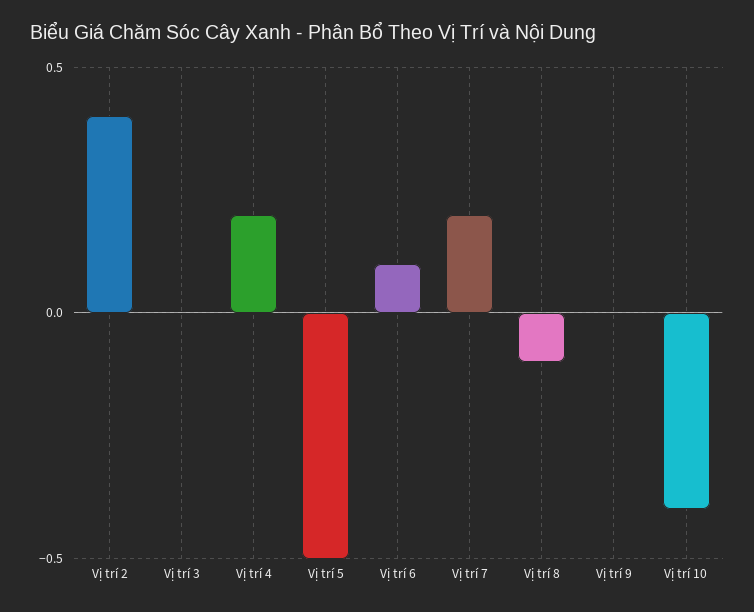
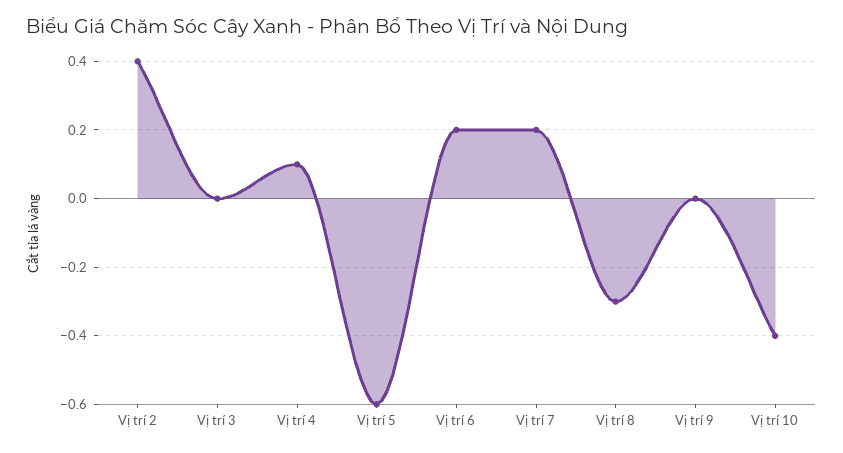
Vị trí 4: 0.2 -> 0.1
Vị trí 5: -0.5 -> -0.6
Vị trí 6: 0.1 -> 0.2
Vị trí 8: -0.1 -> -0.3

